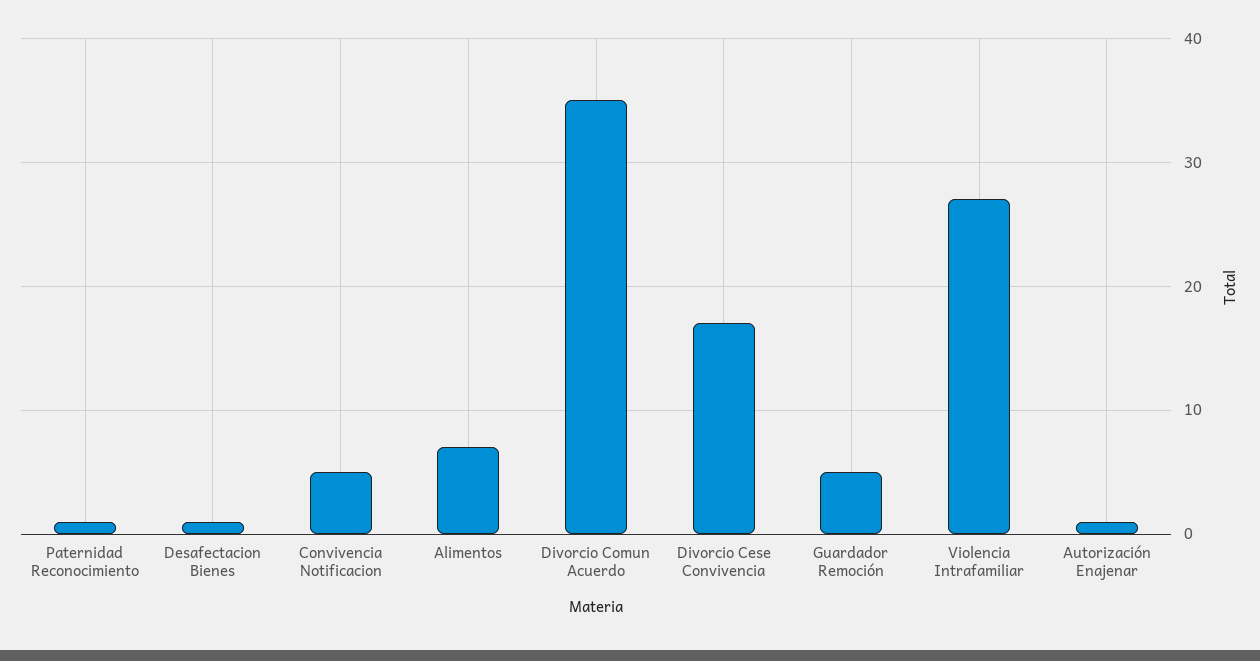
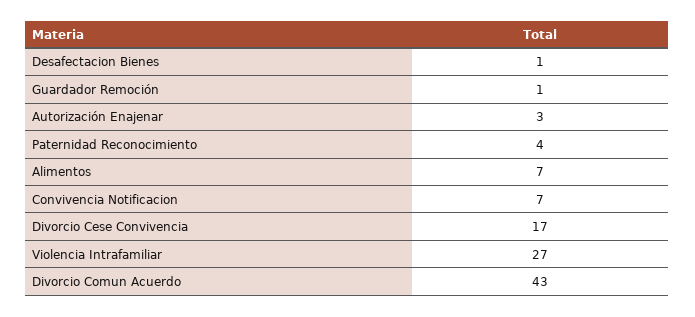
Paternidad Reconocimiento: 1 -> 4
Convivencia Notificacion: 5 -> 7
Divorcio Comun Acuerdo: 35 -> 43
Guardador Remoción: 5 -> 1
Autorización Enajenar: 1 -> 3

